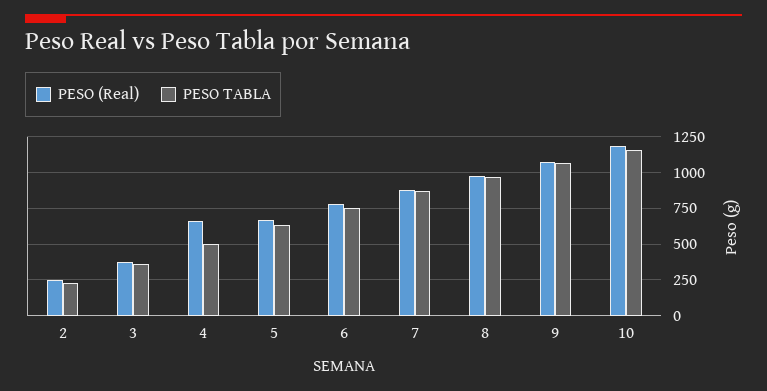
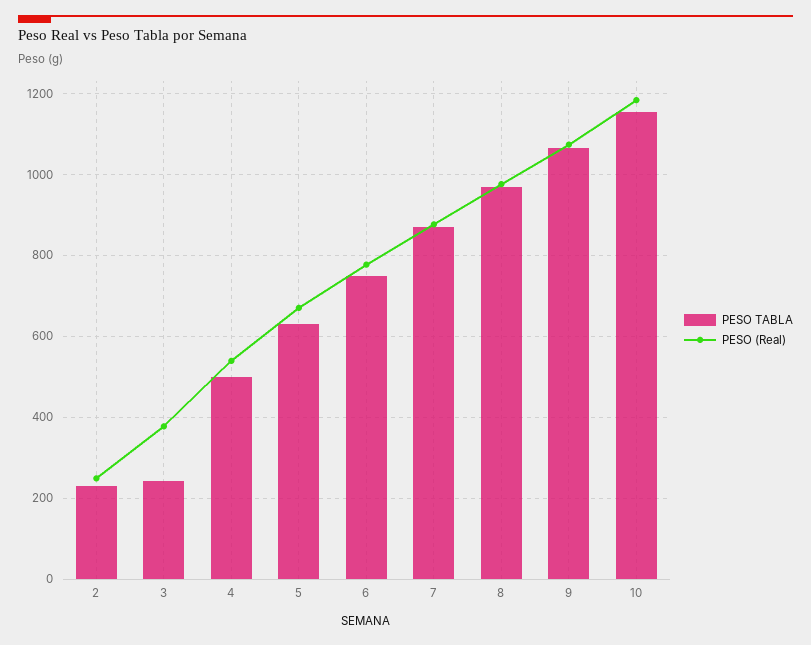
PESO TABLA, 3: 350 -> 240
PESO (Real), 4: 650 -> 540

